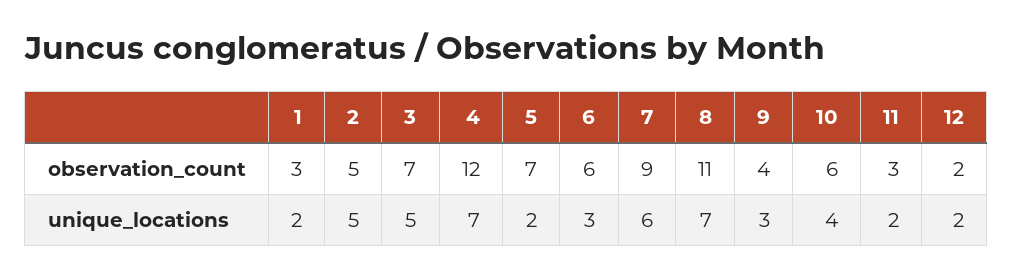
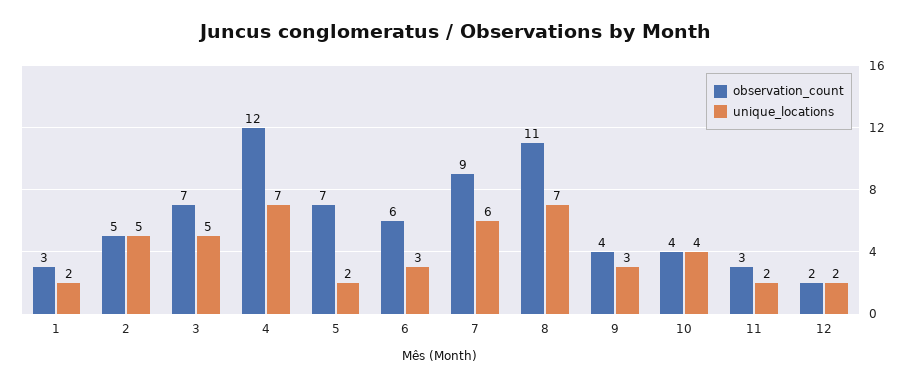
observation_count, 10: 6 -> 4

